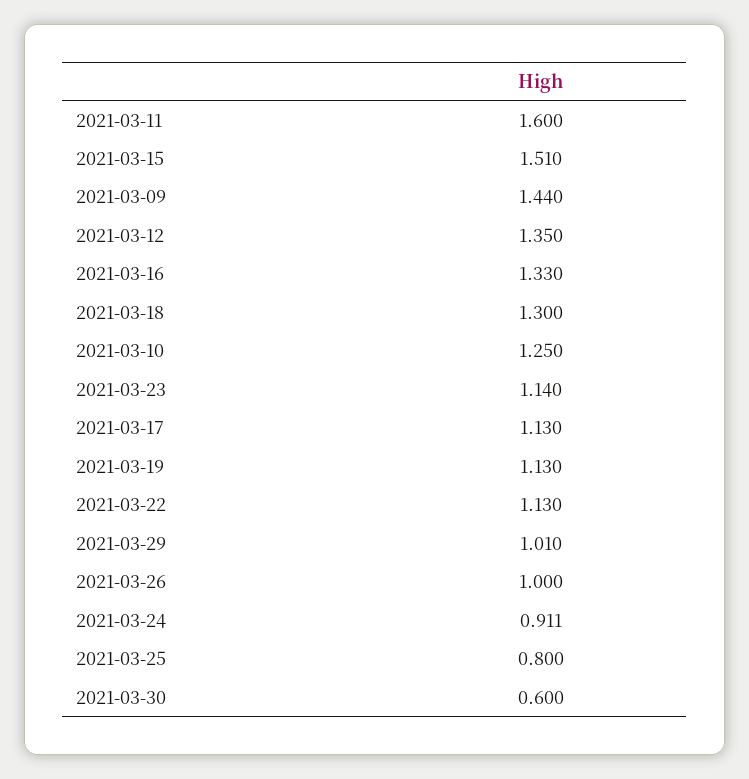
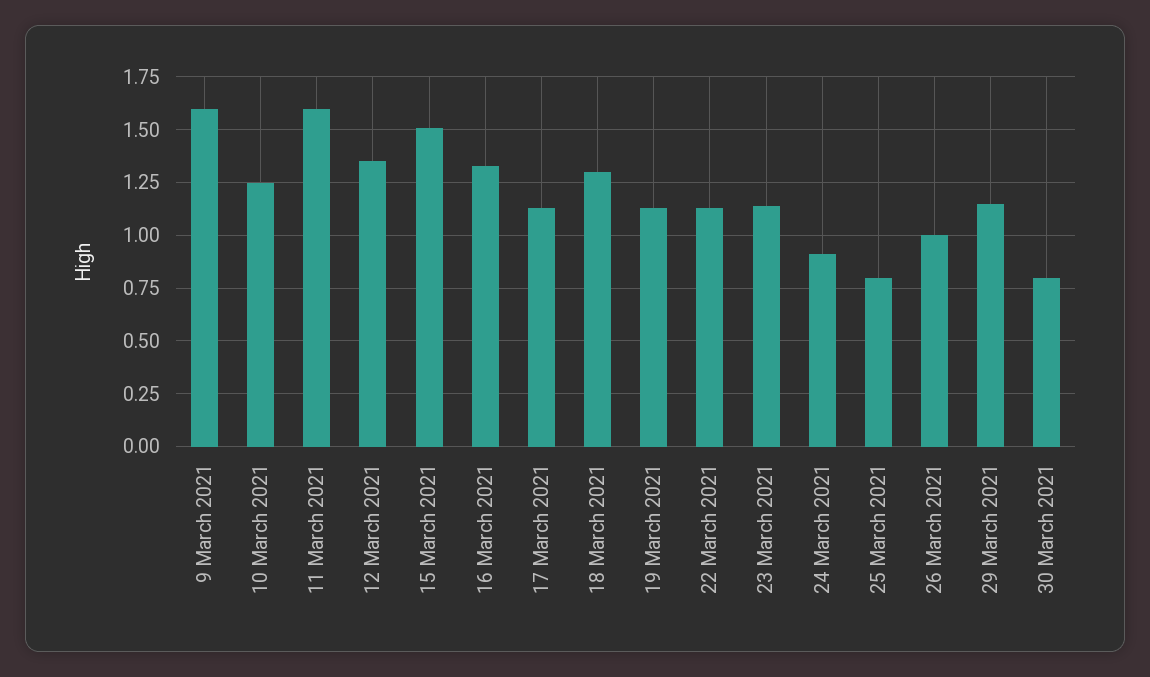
2021-03-09: 1.44 -> 1.6
2021-03-29: 1.01 -> 1.15
2021-03-30: 0.6 -> 0.8

